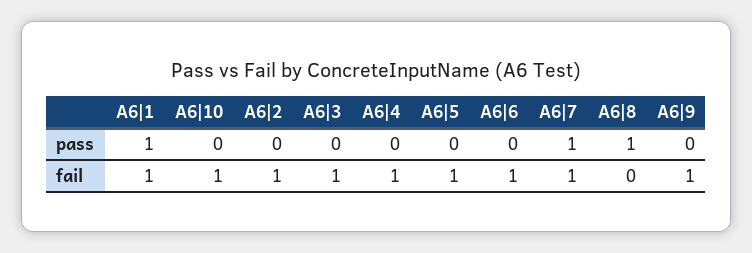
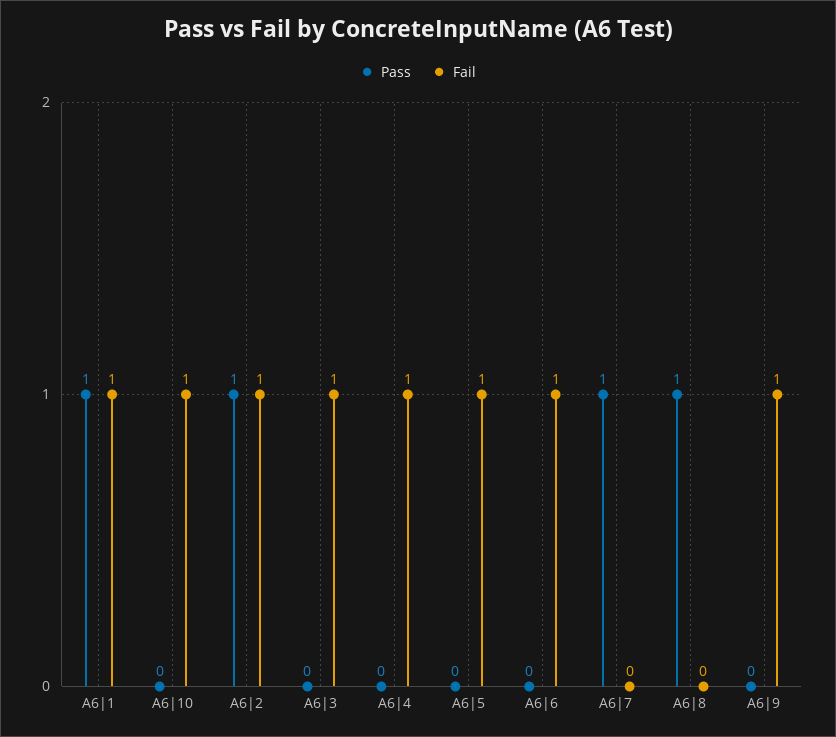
pass, A6|2: 0 -> 1
fail, A6|7: 1 -> 0

